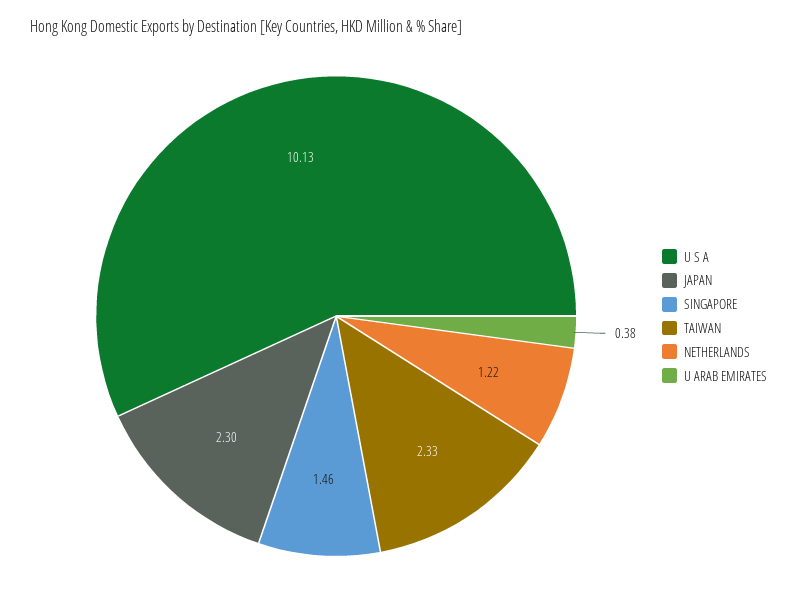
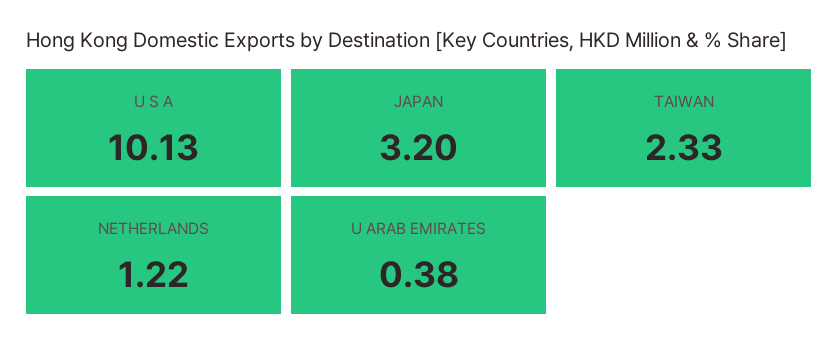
JAPAN: 2.3 -> 3.2
SINGAPORE: 1.46 -> none

